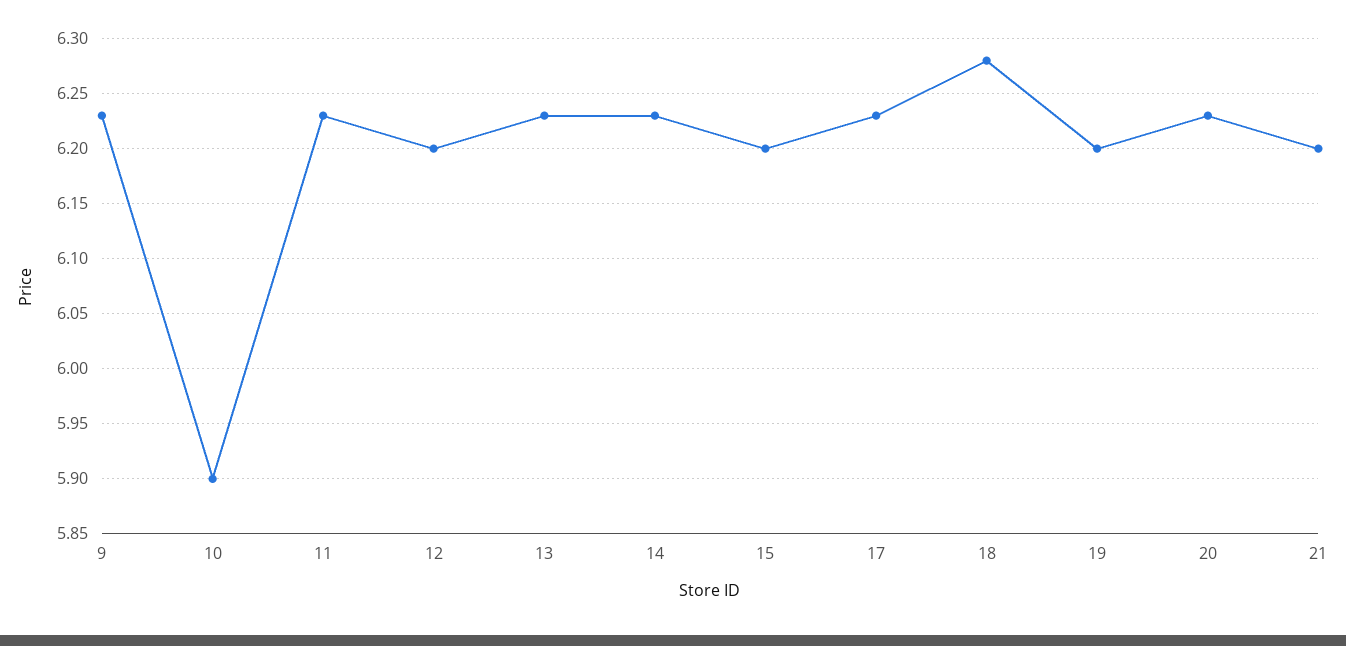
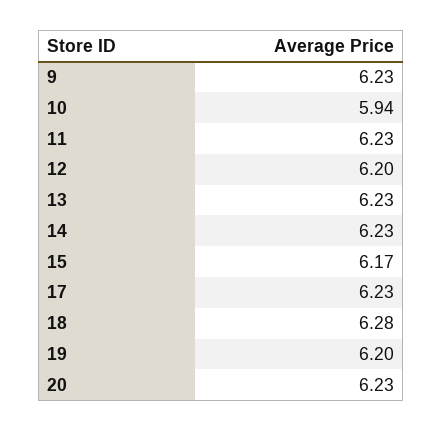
10: 5.9 -> 5.94
15: 6.2 -> 6.17
21: 6.2 -> none

